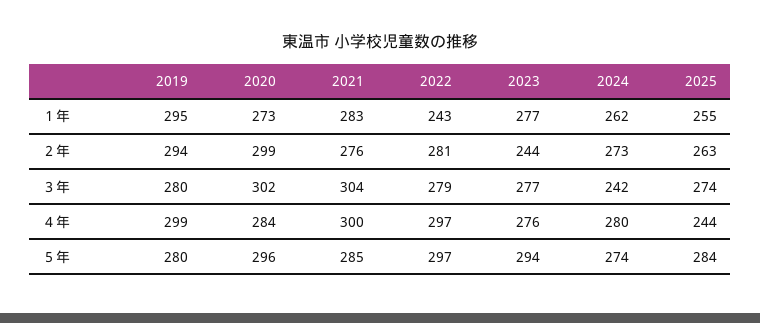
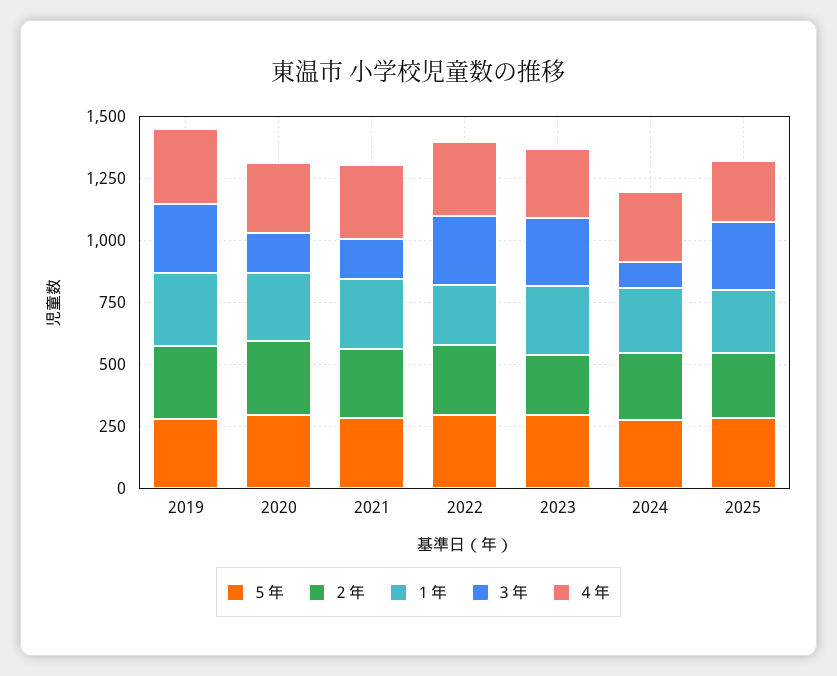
３年, 2020: 302 -> 150
３年, 2021: 304 -> 150
３年, 2024: 242 -> 100

